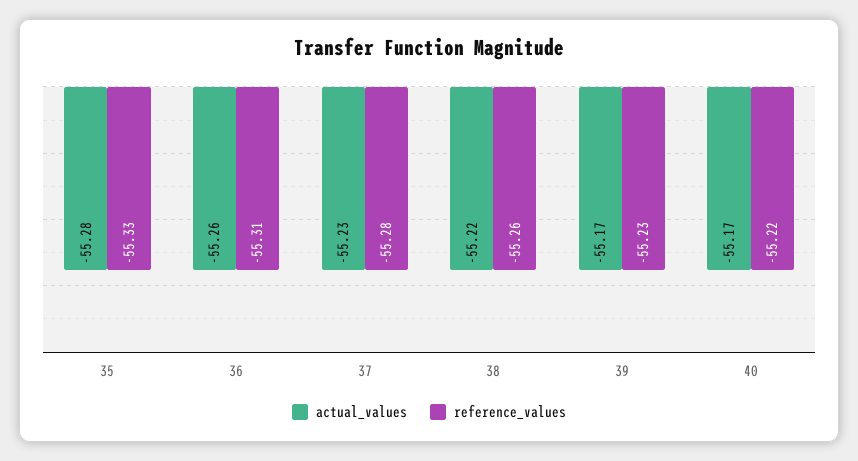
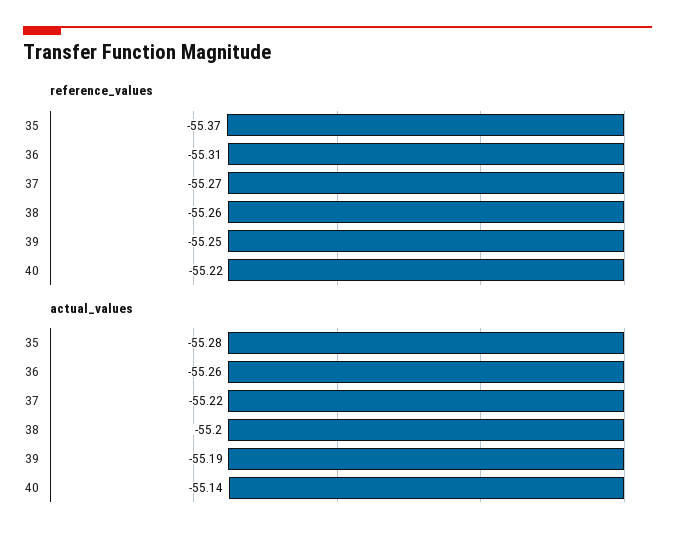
reference_values, 35: -55.33 -> -55.37
actual_values, 37: -55.23 -> -55.22
reference_values, 37: -55.28 -> -55.27
actual_values, 38: -55.22 -> -55.2
actual_values, 39: -55.17 -> -55.19
reference_values, 39: -55.23 -> -55.25
actual_values, 40: -55.17 -> -55.14

